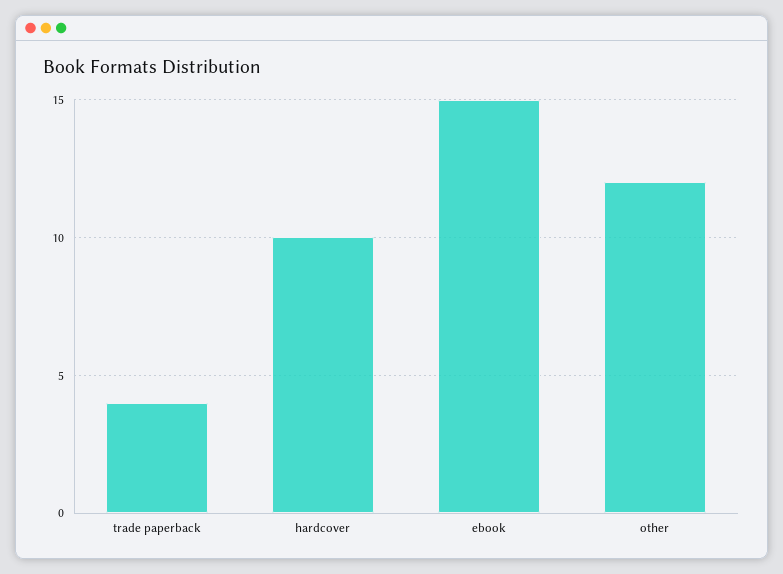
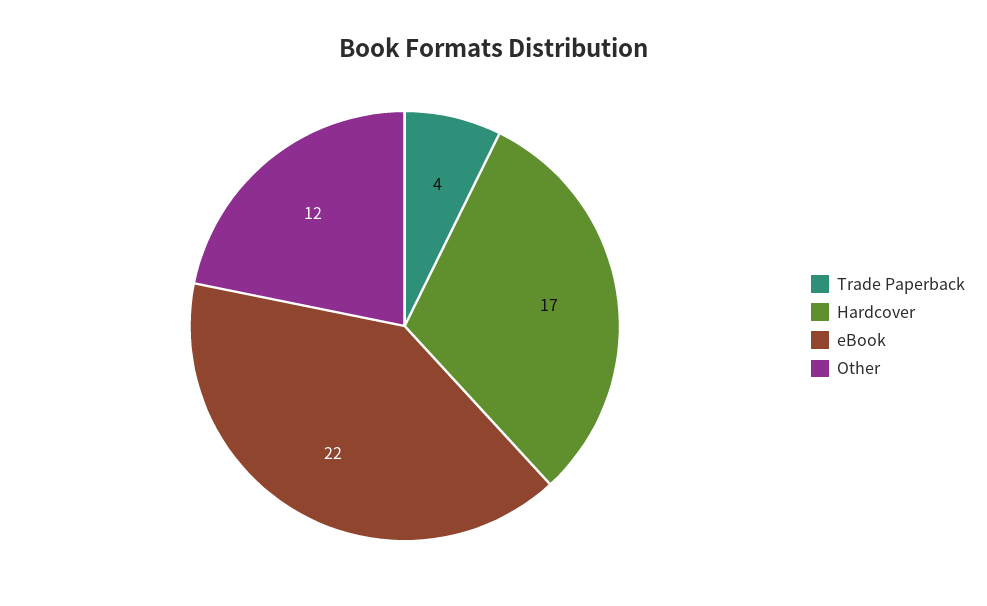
hardcover: 10 -> 17
ebook: 15 -> 22

